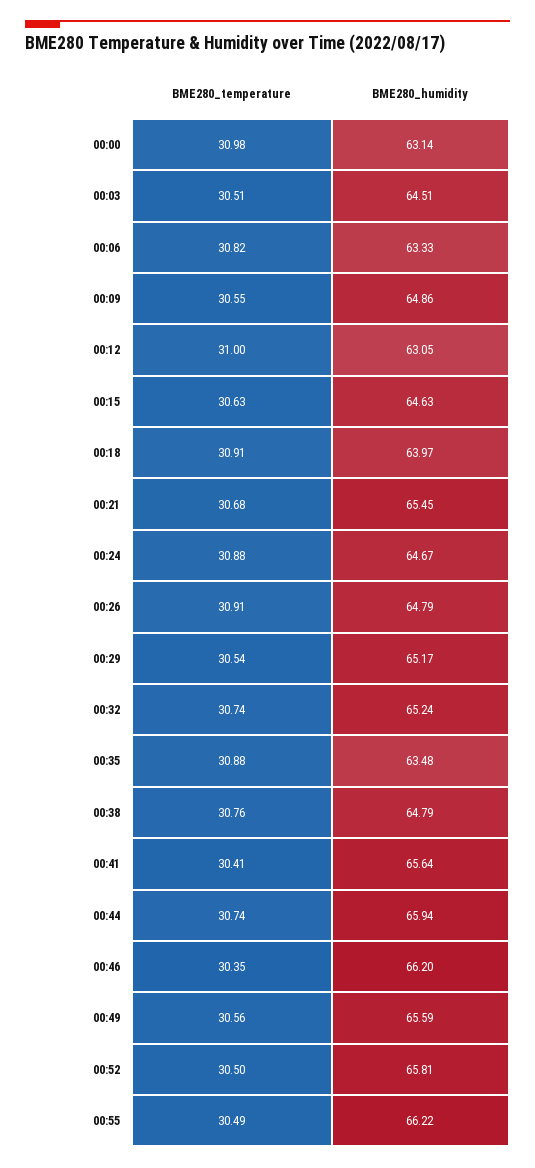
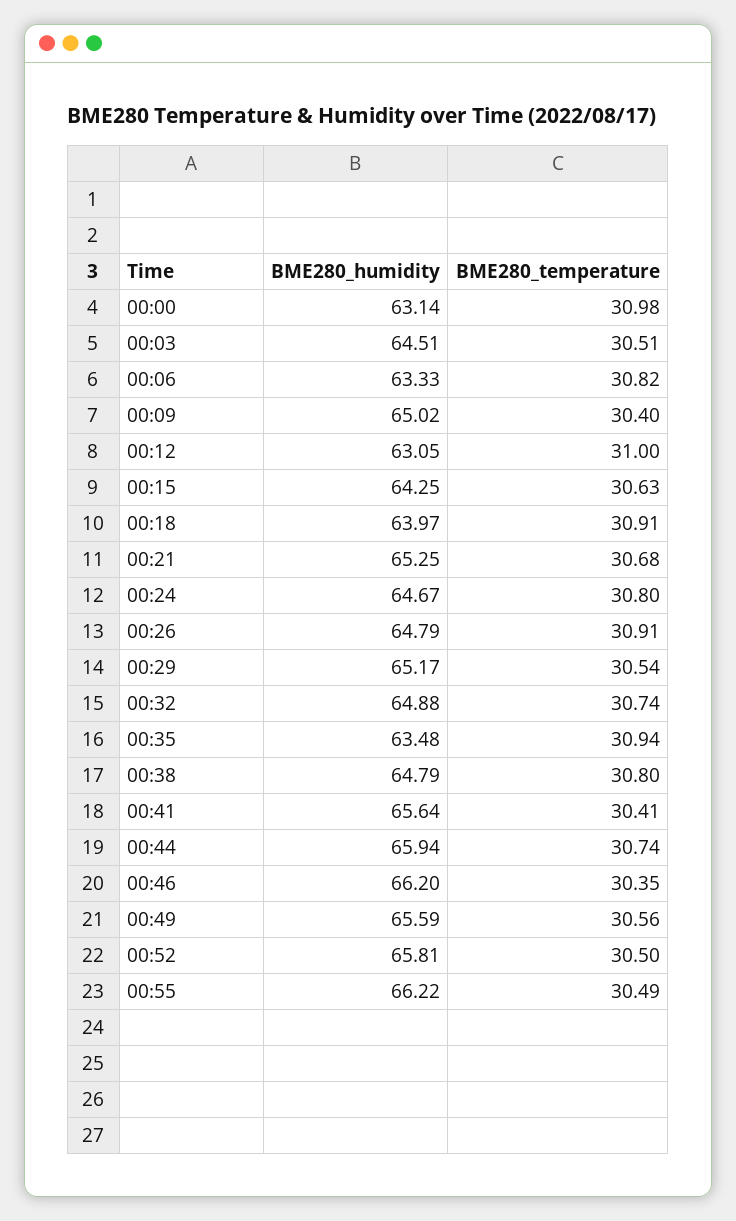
BME280_temperature, 00:09: 30.55 -> 30.4
BME280_humidity, 00:09: 64.86 -> 65.02
BME280_humidity, 00:15: 64.63 -> 64.25
BME280_humidity, 00:21: 65.45 -> 65.25
BME280_temperature, 00:24: 30.88 -> 30.8
BME280_humidity, 00:32: 65.24 -> 64.88
BME280_temperature, 00:35: 30.88 -> 30.94
BME280_temperature, 00:38: 30.76 -> 30.8

